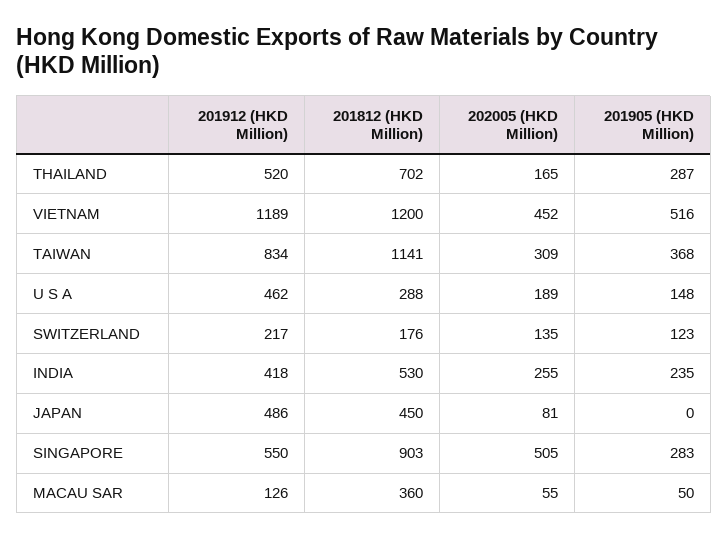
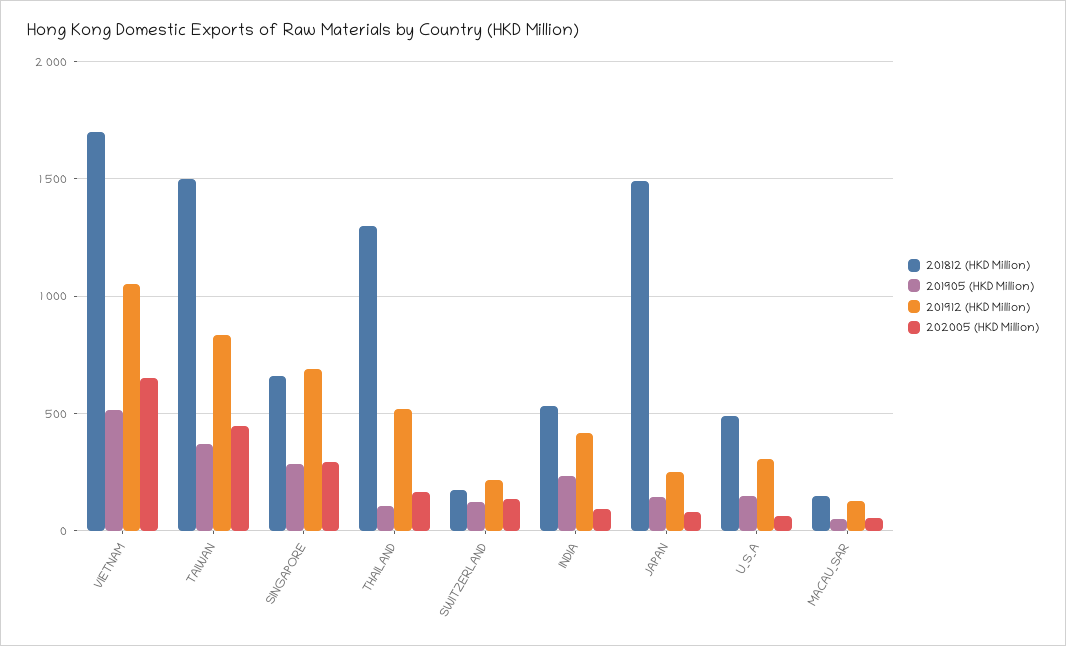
201812 (HKD Million), THAILAND: 702 -> 1300
201905 (HKD Million), THAILAND: 287 -> 100
201912 (HKD Million), VIETNAM: 1189 -> 1050
201812 (HKD Million), VIETNAM: 1200 -> 1700
202005 (HKD Million), VIETNAM: 452 -> 650
201812 (HKD Million), TAIWAN: 1141 -> 1500
202005 (HKD Million), TAIWAN: 309 -> 450
201912 (HKD Million), U S A: 462 -> 300
201812 (HKD Million), U S A: 288 -> 500
202005 (HKD Million), U S A: 189 -> 50
202005 (HKD Million), INDIA: 255 -> 100
201912 (HKD Million), JAPAN: 486 -> 250
201812 (HKD Million), JAPAN: 450 -> 1500
201905 (HKD Million), JAPAN: 0 -> 150
201912 (HKD Million), SINGAPORE: 550 -> 700
201812 (HKD Million), SINGAPORE: 903 -> 650
202005 (HKD Million), SINGAPORE: 505 -> 300
201812 (HKD Million), MACAU SAR: 360 -> 150

